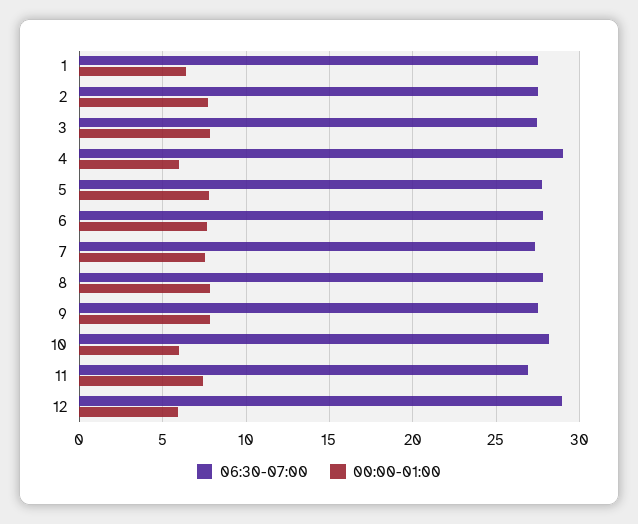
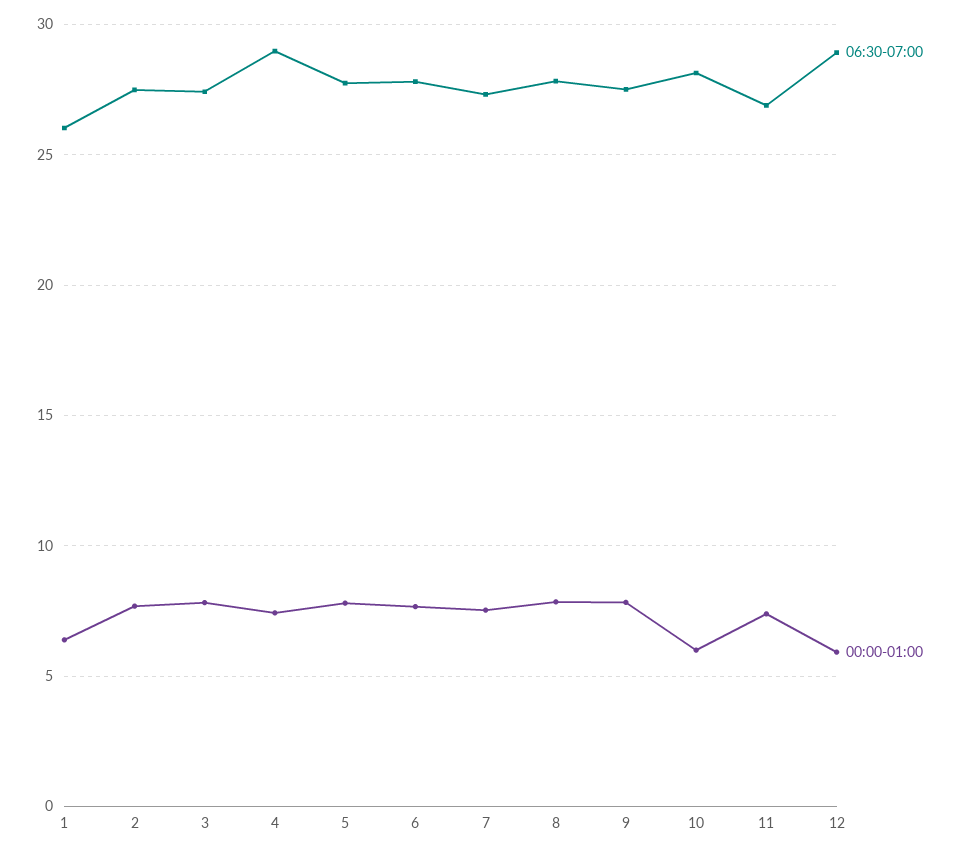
06:30-07:00, 1: 27.5 -> 26
00:00-01:00, 4: 6 -> 7.5

